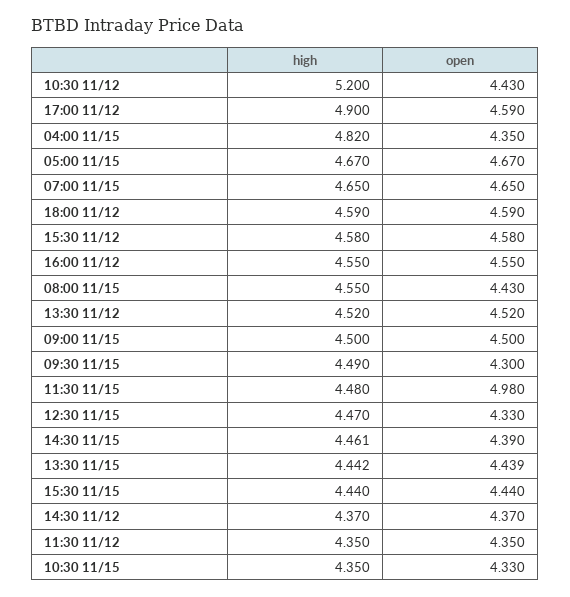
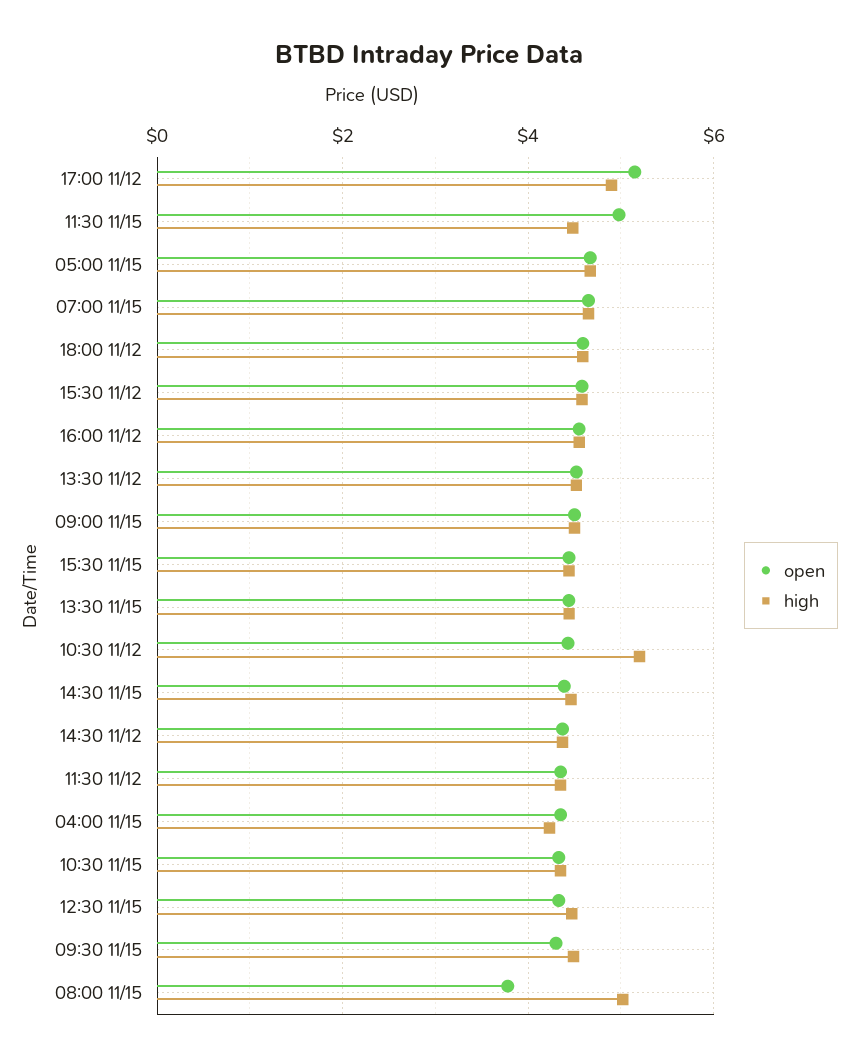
open, 17:00 11/12: 4.59 -> 5.2
high, 04:00 11/15: 4.82 -> 4.2
high, 08:00 11/15: 4.55 -> 5
open, 08:00 11/15: 4.43 -> 3.8

